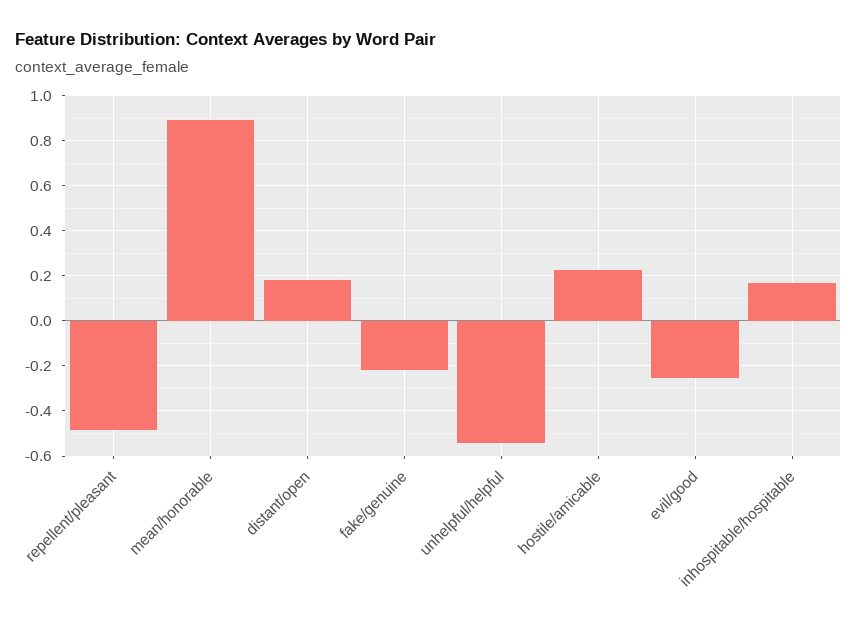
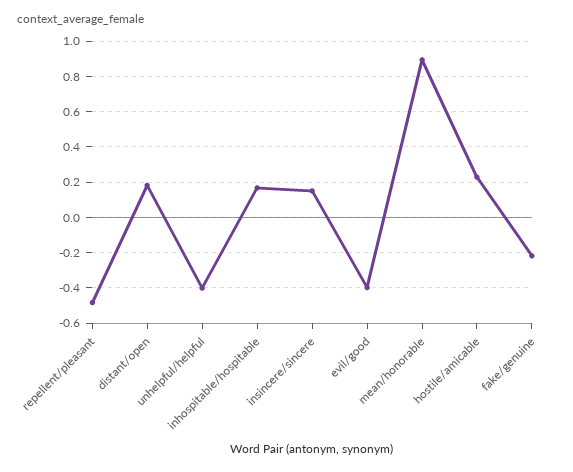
unhelpful/helpful: -0.55 -> -0.4
evil/good: -0.25 -> -0.4
insincere/sincere: none -> 0.15

